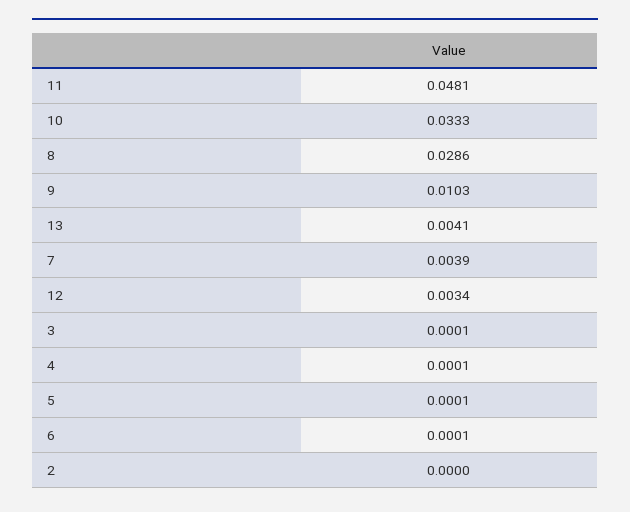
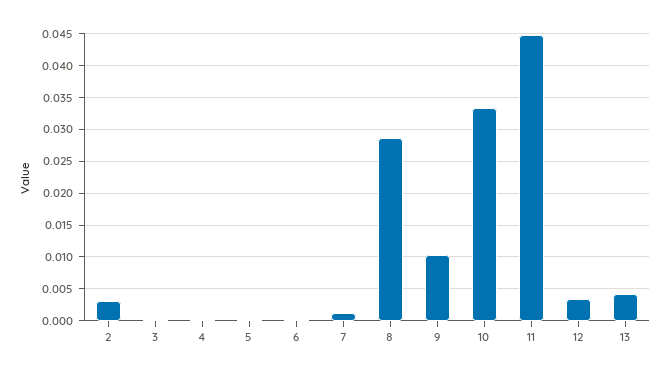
11: 0.0481 -> 0.045
7: 0.0039 -> 0.001
2: 0 -> 0.003

